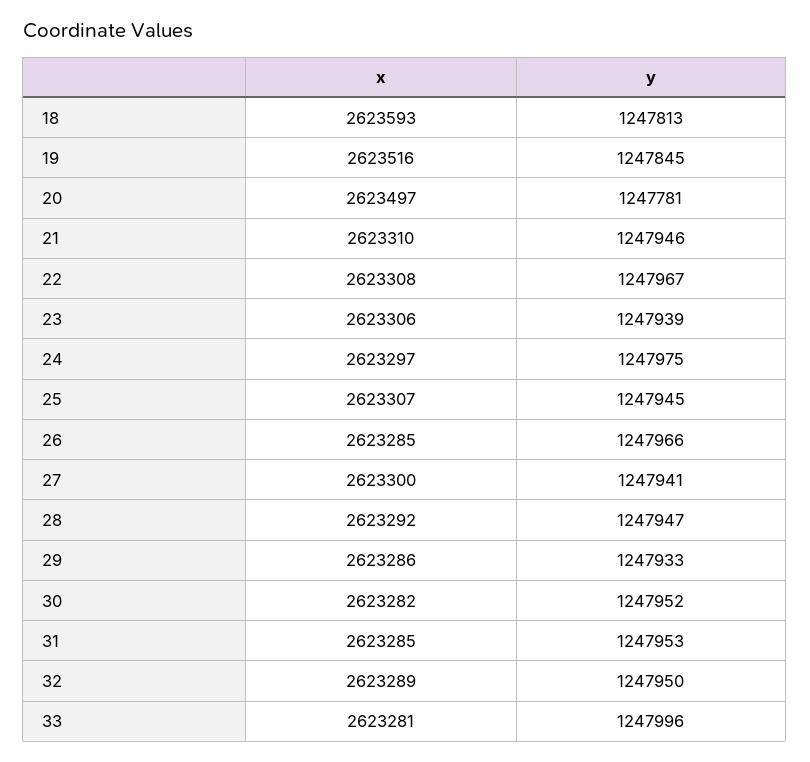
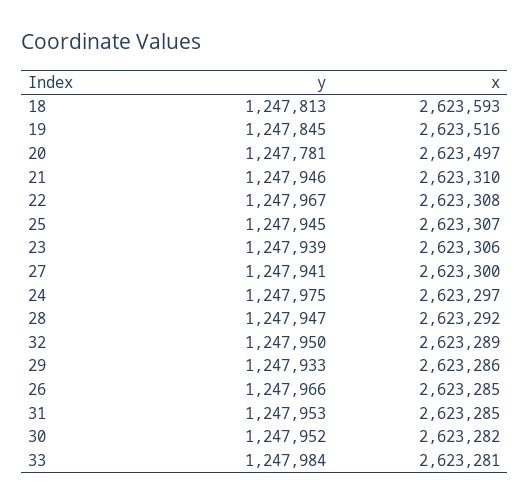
y, 33: 1247996 -> 1247984

